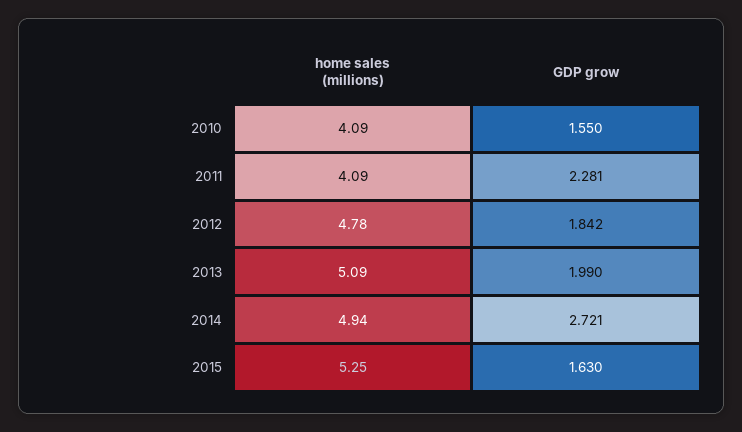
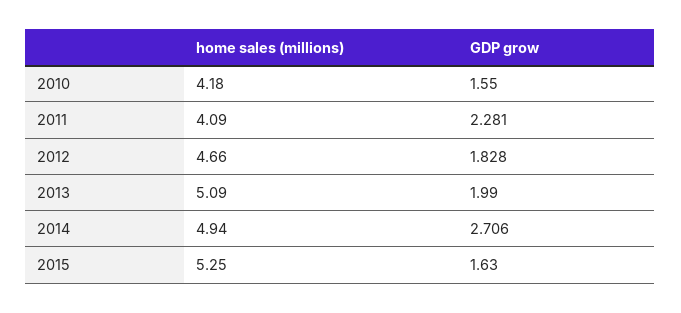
home sales (millions), 2010: 4.09 -> 4.18
home sales (millions), 2012: 4.78 -> 4.66
GDP grow, 2012: 1.842 -> 1.828
GDP grow, 2014: 2.721 -> 2.706

